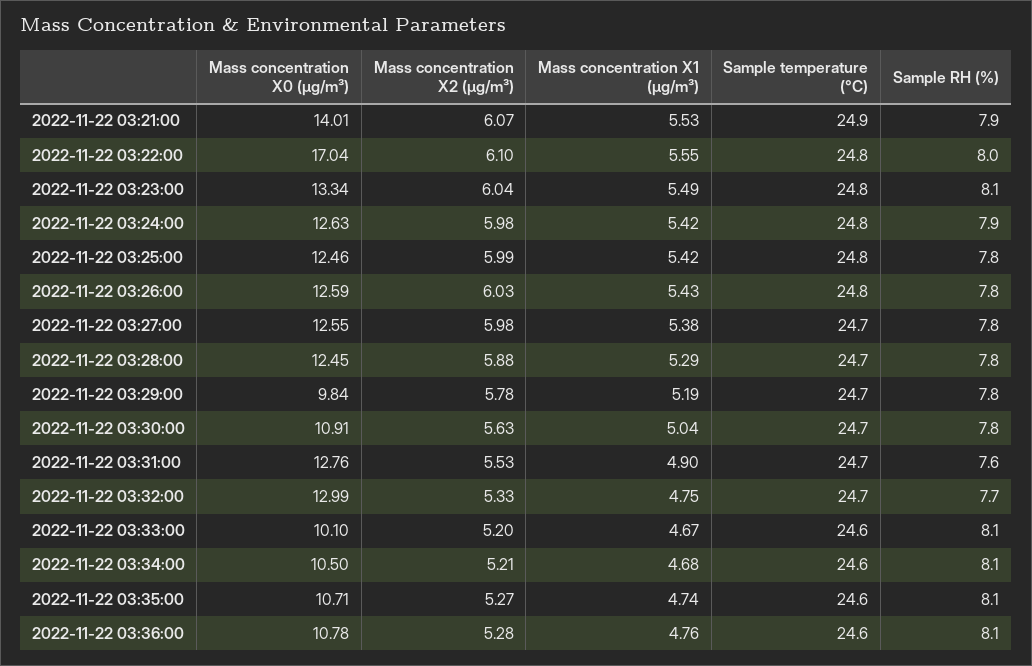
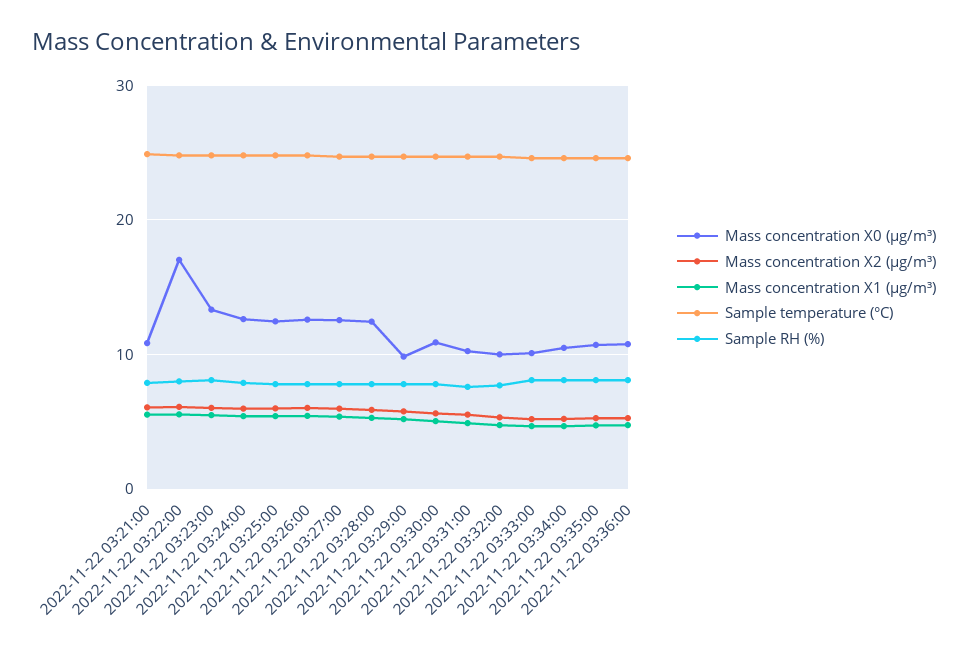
Mass concentration X0 (μg/m³), 2022-11-22 03:21:00: 14.01 -> 11
Mass concentration X0 (μg/m³), 2022-11-22 03:31:00: 12.76 -> 10
Mass concentration X0 (μg/m³), 2022-11-22 03:32:00: 12.99 -> 10

